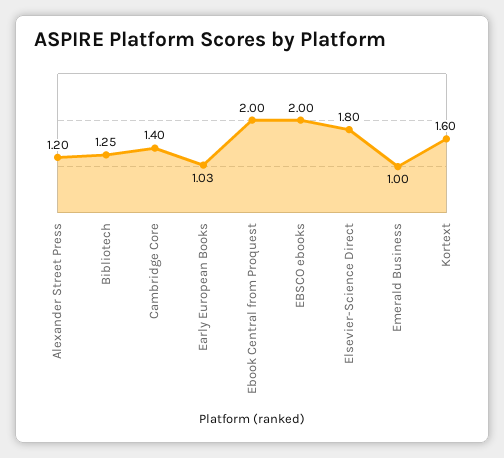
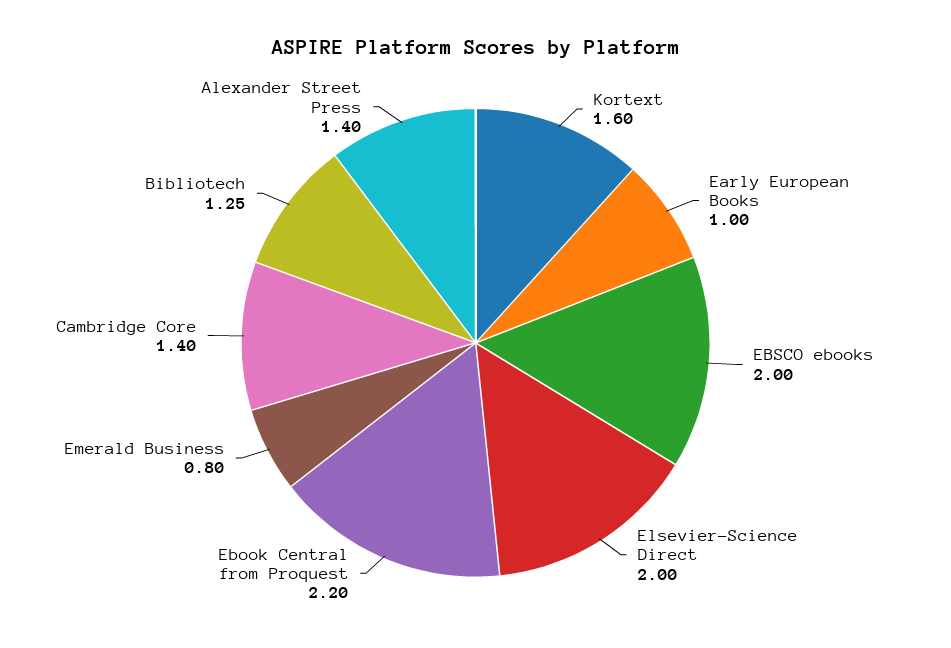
Alexander Street Press: 1.2 -> 1.4
Early European Books: 1.03 -> 1
Ebook Central from Proquest: 2 -> 2.2
Elsevier-Science Direct: 1.8 -> 2
Emerald Business: 1 -> 0.8

